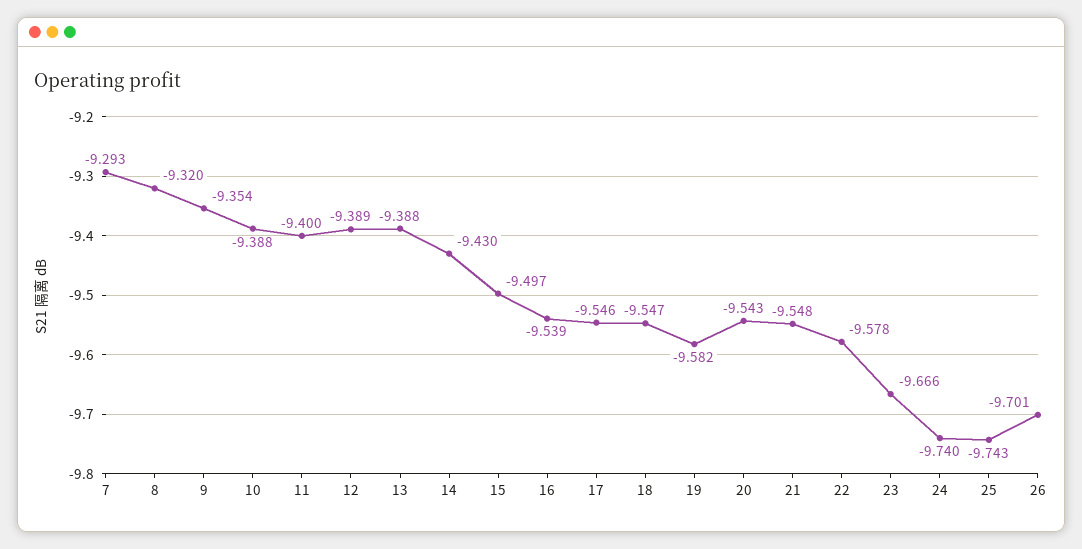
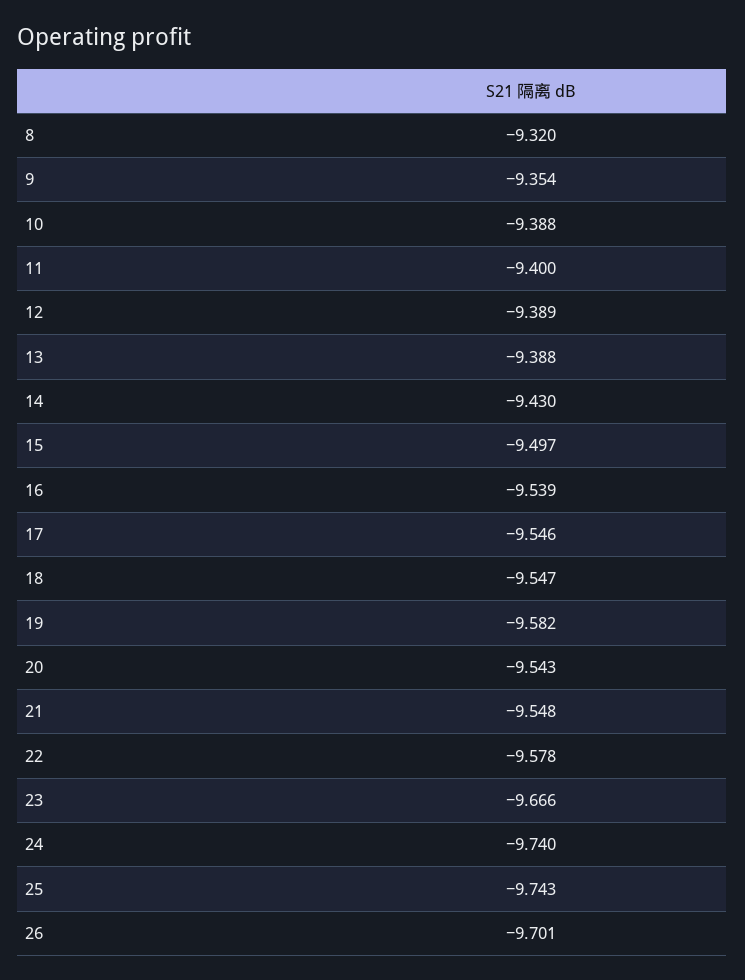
7: -9.293 -> none

